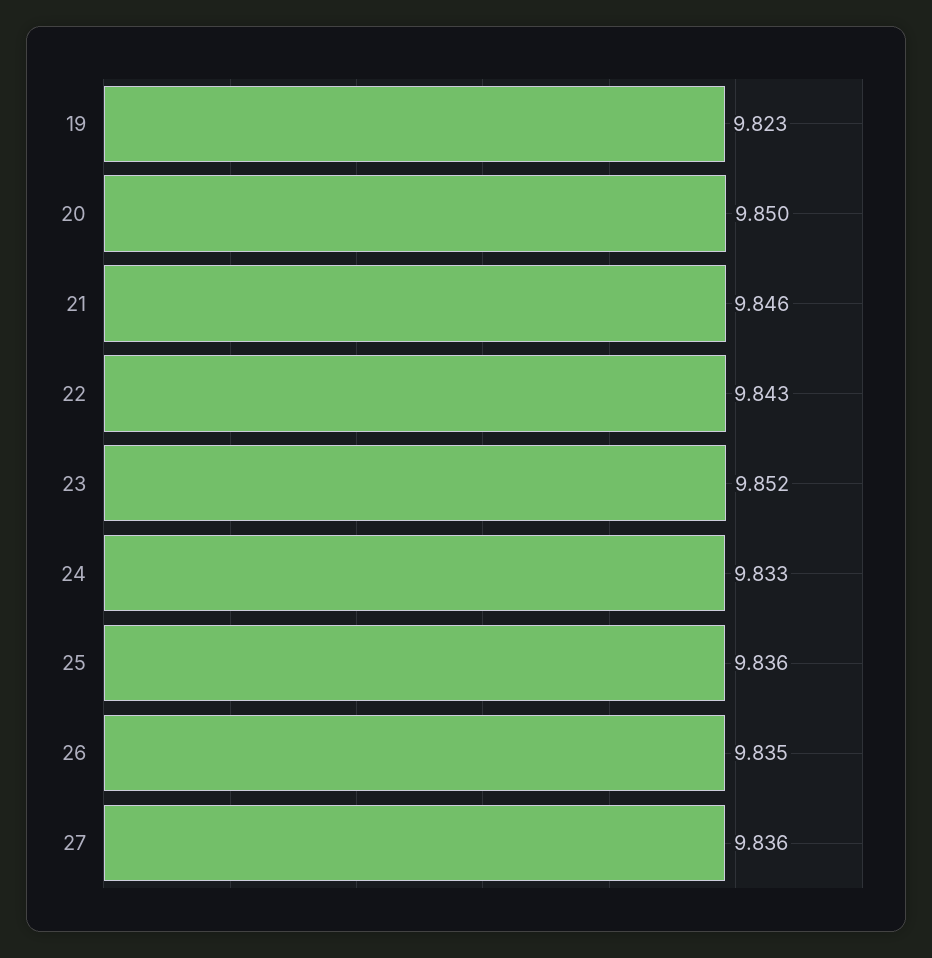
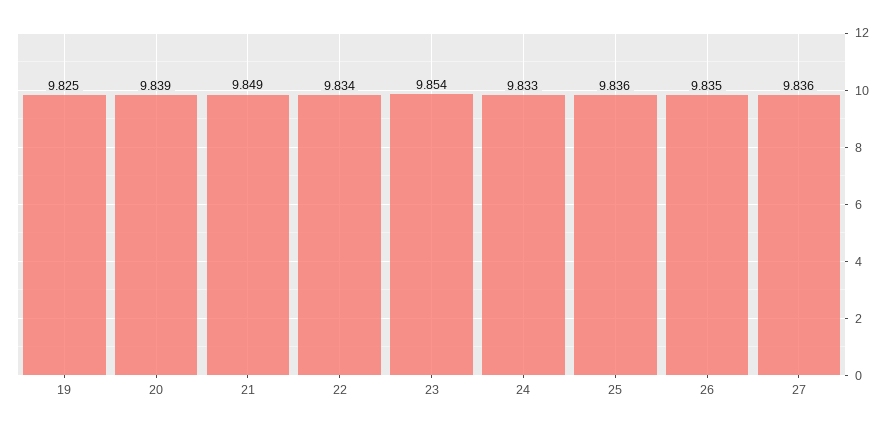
19: 9.823 -> 9.825
20: 9.85 -> 9.839
21: 9.846 -> 9.849
22: 9.843 -> 9.834
23: 9.852 -> 9.854

